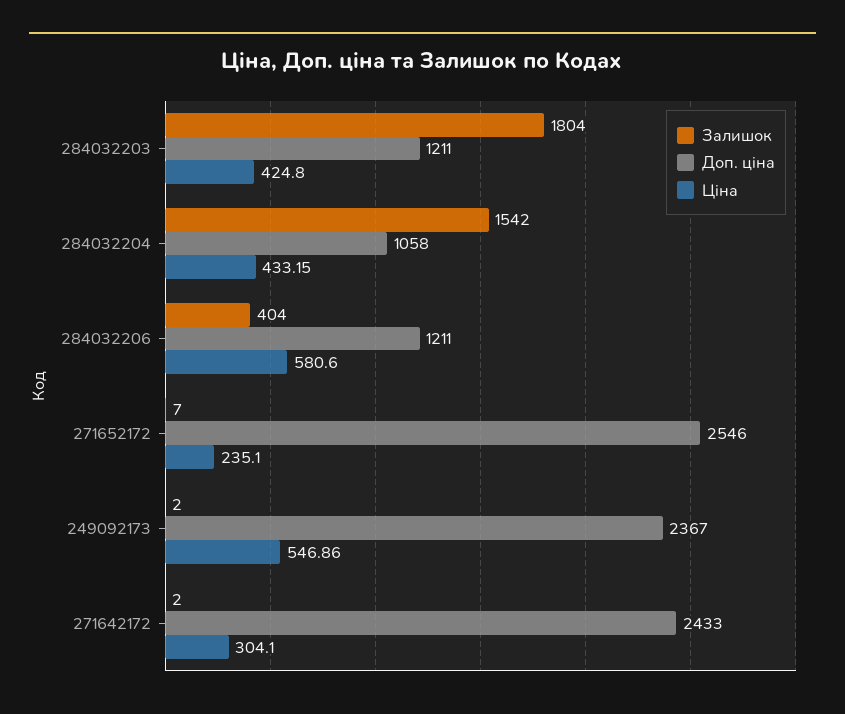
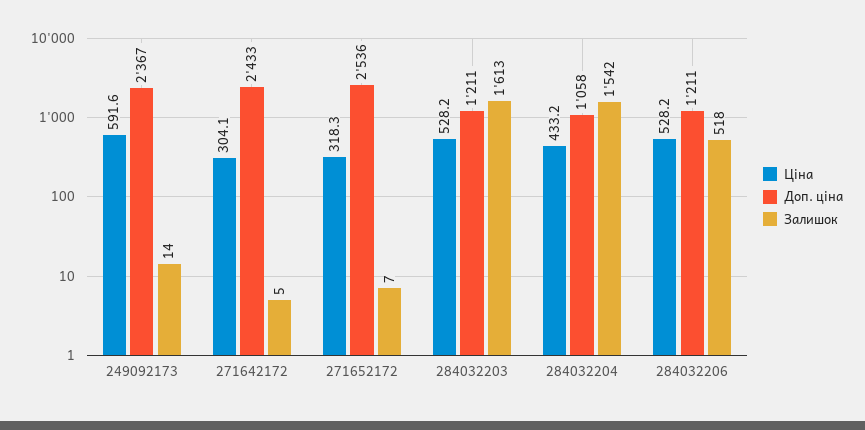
Залишок, 284032203: 1804 -> 1613
Ціна, 284032203: 424.8 -> 528.2
Залишок, 284032206: 404 -> 518
Ціна, 284032206: 580.6 -> 528.2
Доп. ціна, 271652172: 2546 -> 2536
Ціна, 271652172: 235.1 -> 318.3
Залишок, 249092173: 2 -> 14
Ціна, 249092173: 546.86 -> 591.6
Залишок, 271642172: 2 -> 5

